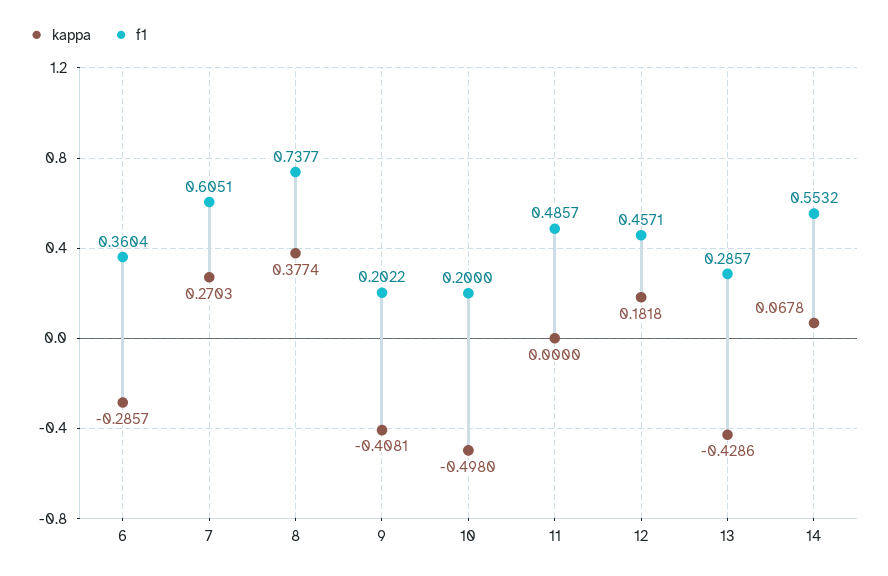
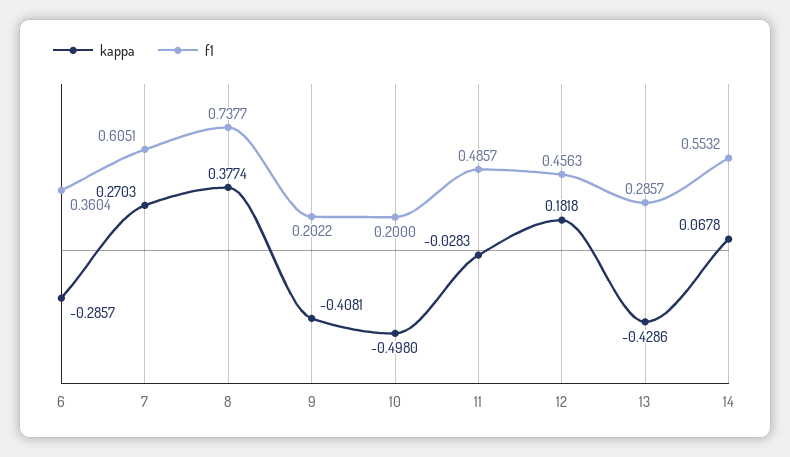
kappa, 11: 0 -> -0.0283
f1, 12: 0.4571 -> 0.4563

